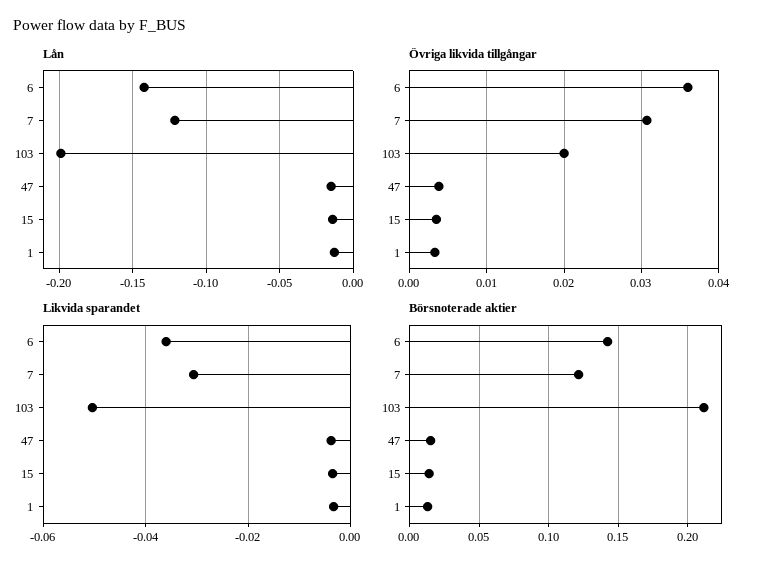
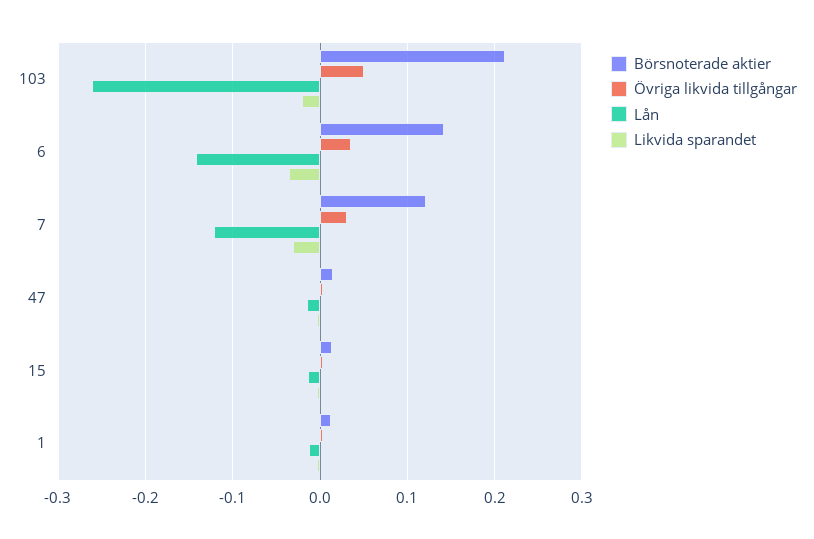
Lån, 103: -0.2 -> -0.26
Övriga likvida tillgångar, 103: 0.02 -> 0.05
Likvida sparandet, 103: -0.05 -> -0.02

